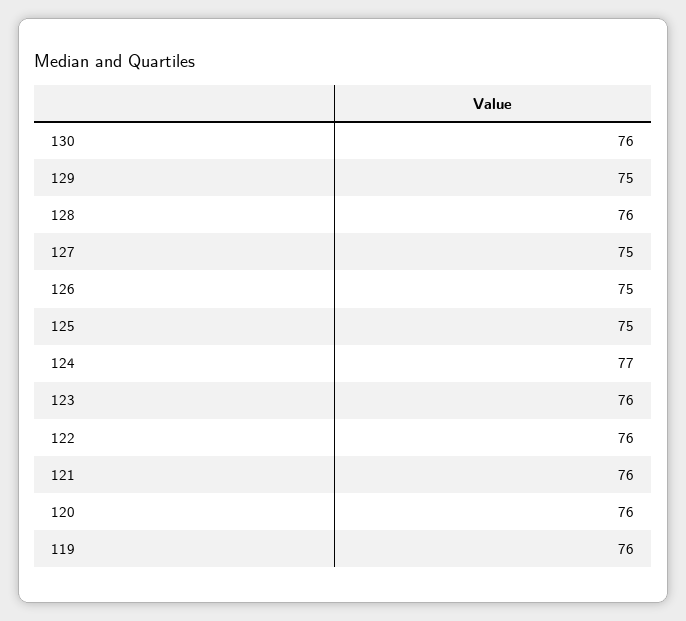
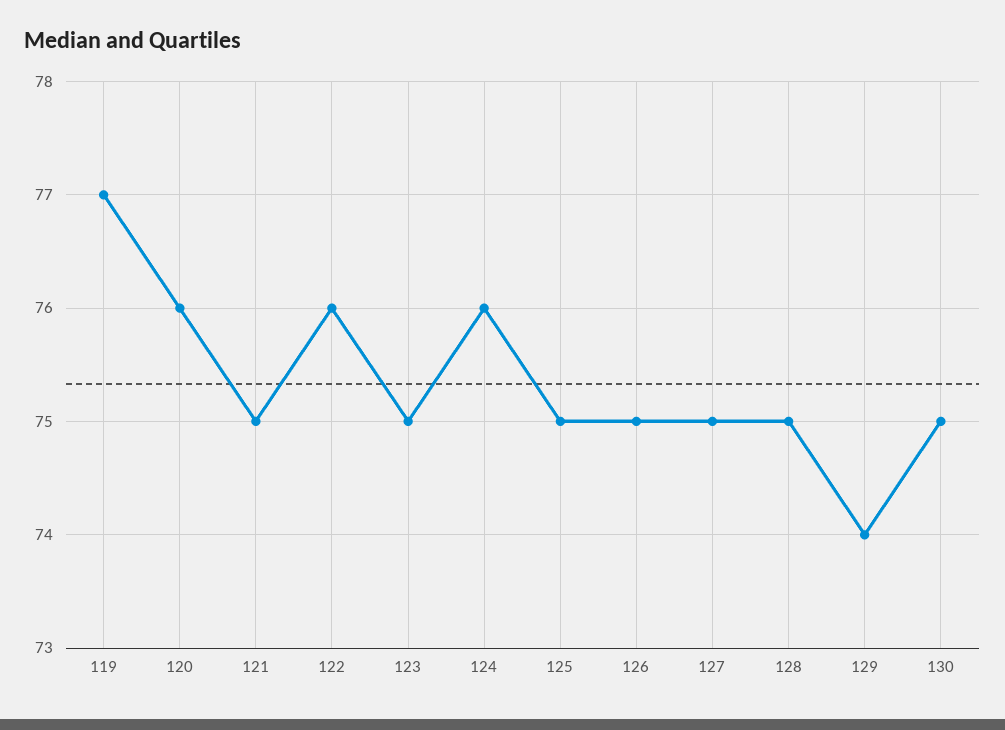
130: 76 -> 75
129: 75 -> 74
128: 76 -> 75
124: 77 -> 76
123: 76 -> 75
121: 76 -> 75
119: 76 -> 77

